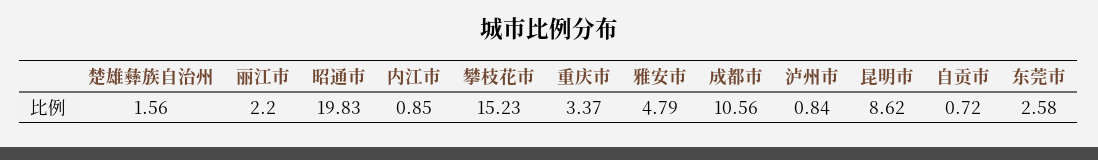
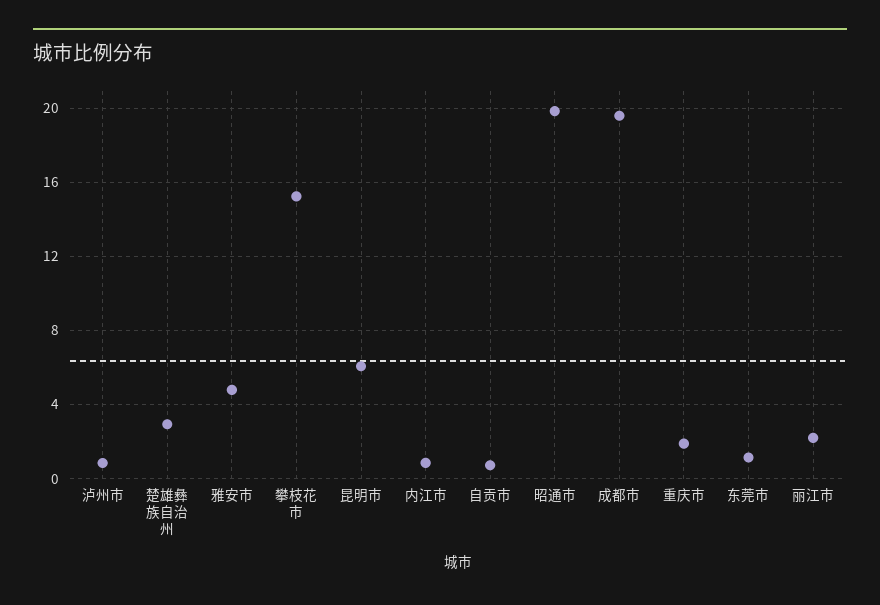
楚雄彝族自治州: 1.56 -> 3
重庆市: 3.37 -> 2
成都市: 10.56 -> 19.5
昆明市: 8.62 -> 6
东莞市: 2.58 -> 1

